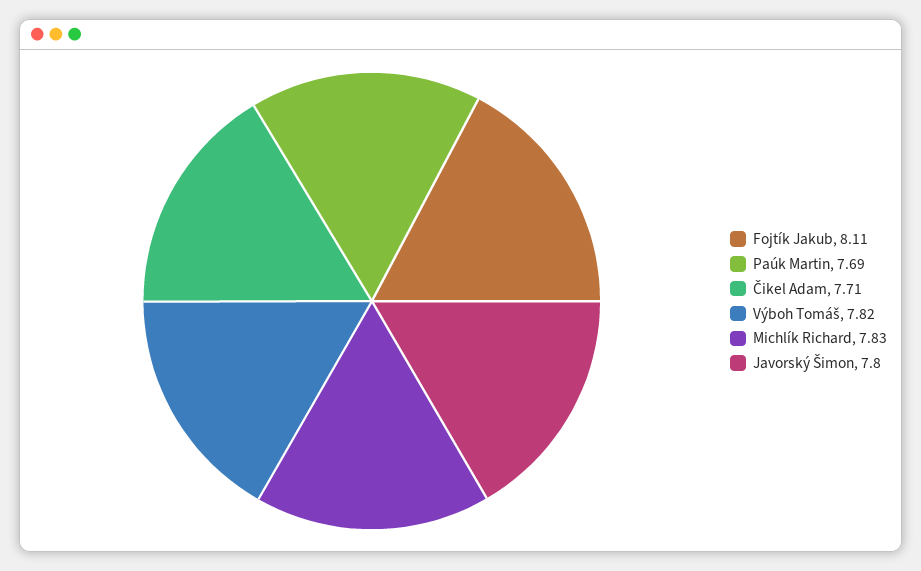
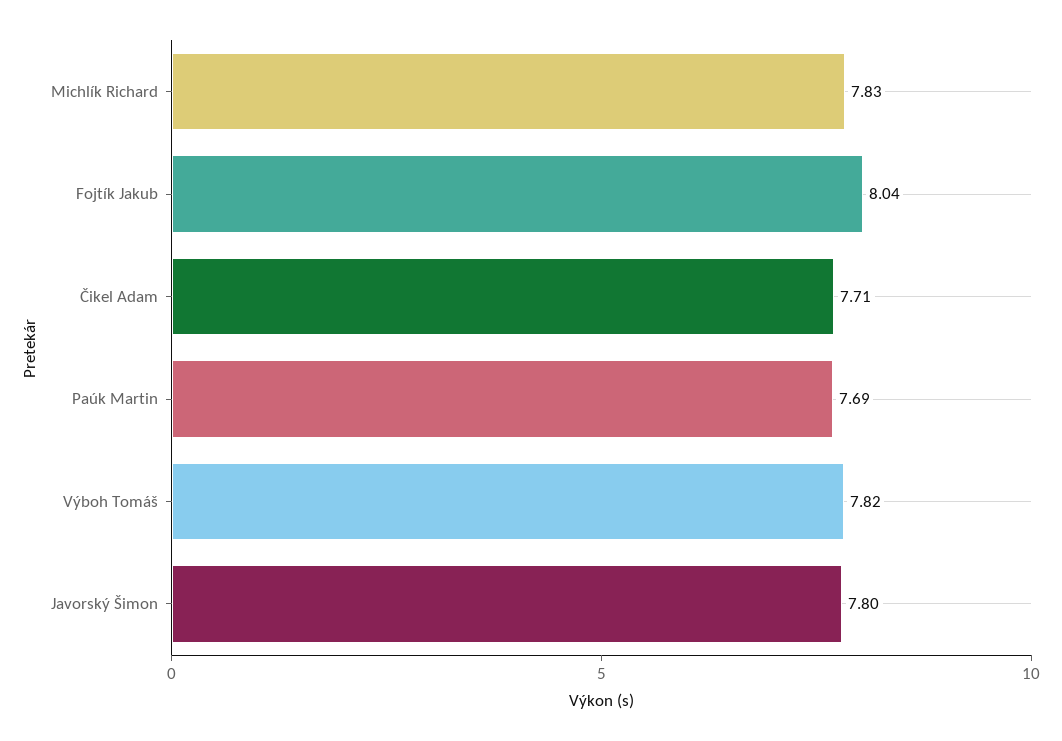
Fojtík Jakub: 8.11 -> 8.04

